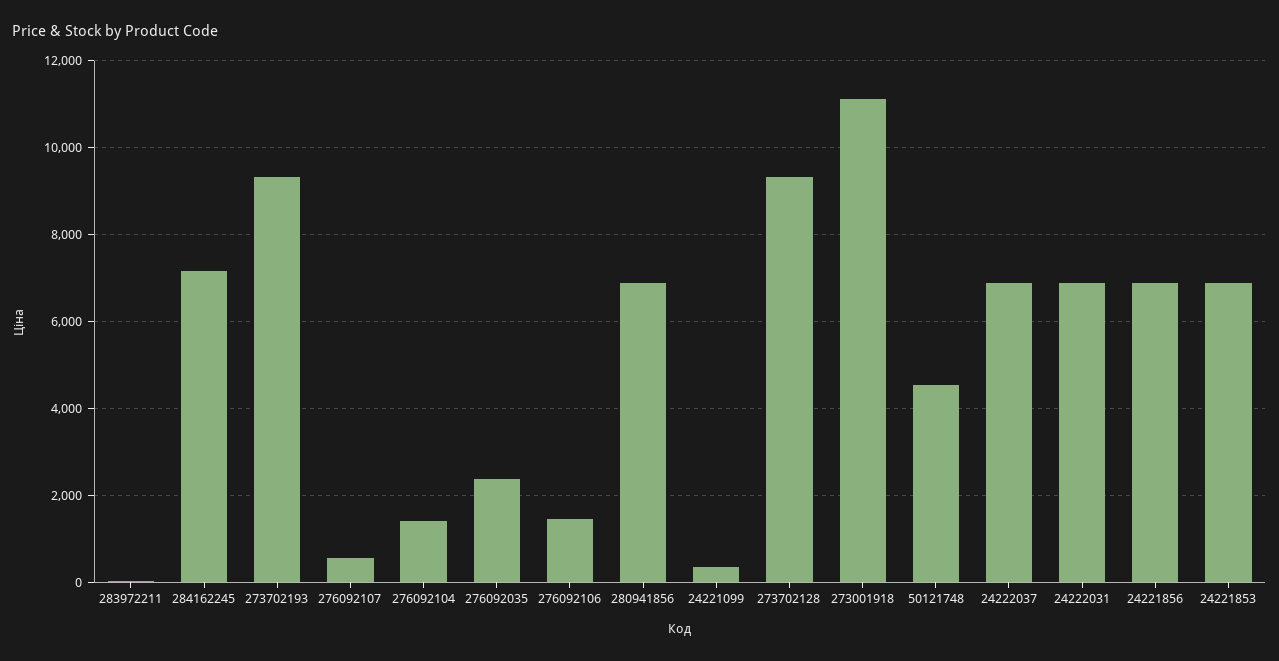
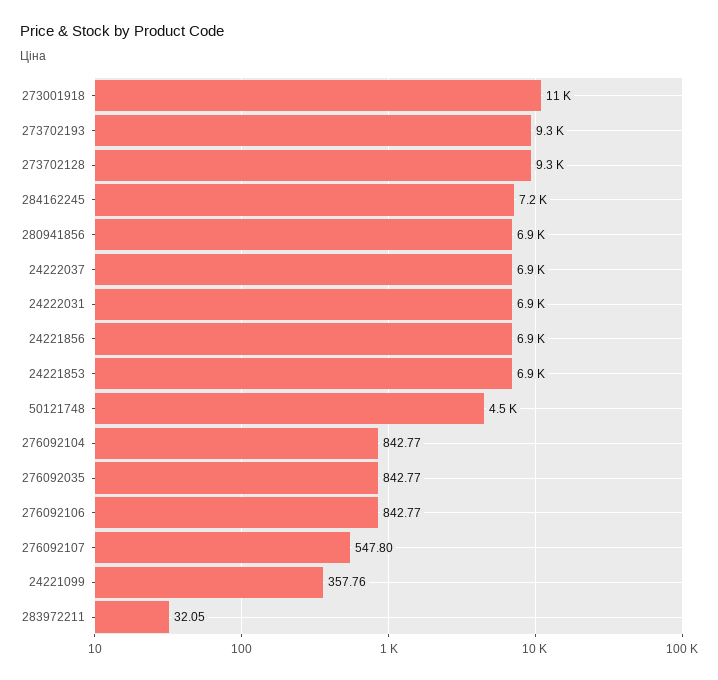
276092104: 1400 -> 842.77
276092035: 2400 -> 842.77
276092106: 1400 -> 842.77

